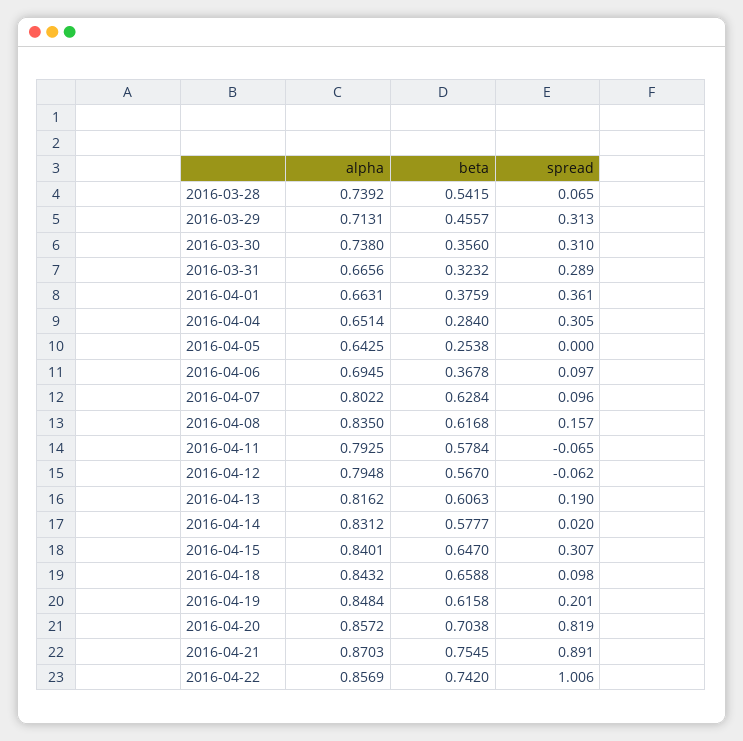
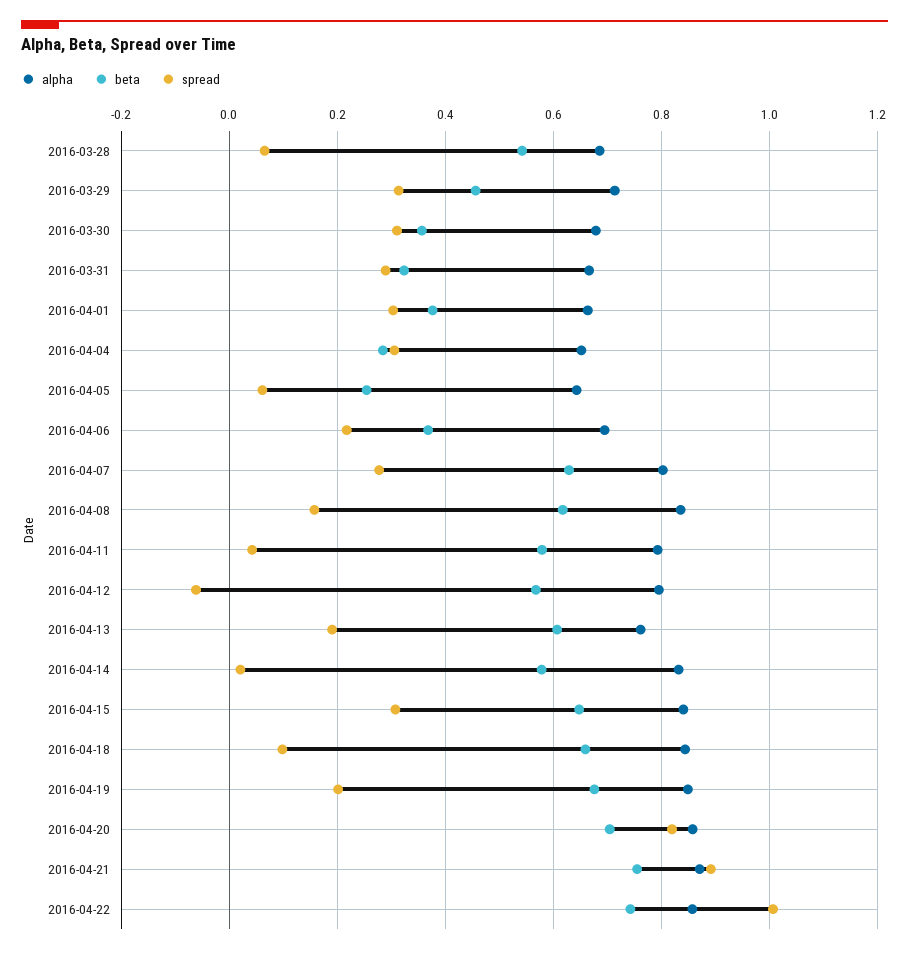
alpha, 2016-03-28: 0.7392 -> 0.68
alpha, 2016-03-30: 0.738 -> 0.68
spread, 2016-04-01: 0.361 -> 0.3
spread, 2016-04-05: 0 -> 0.06
spread, 2016-04-06: 0.097 -> 0.22
spread, 2016-04-07: 0.096 -> 0.28
spread, 2016-04-11: -0.065 -> 0.04
alpha, 2016-04-13: 0.8162 -> 0.76
beta, 2016-04-19: 0.6158 -> 0.68

